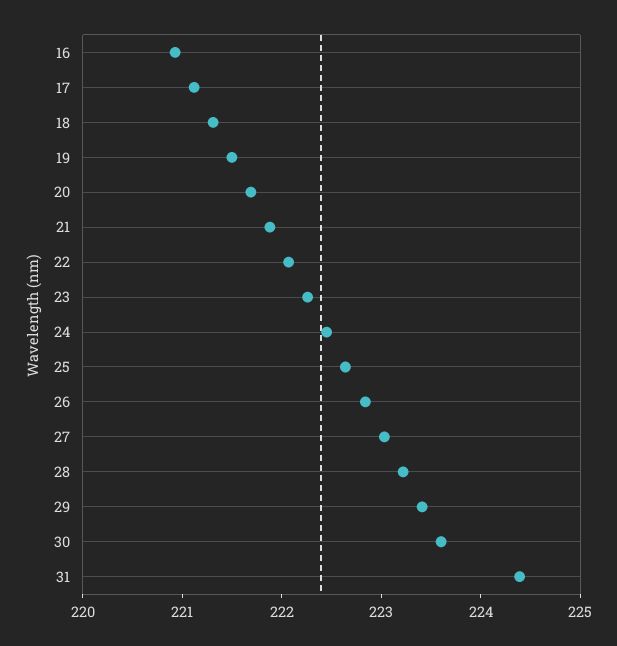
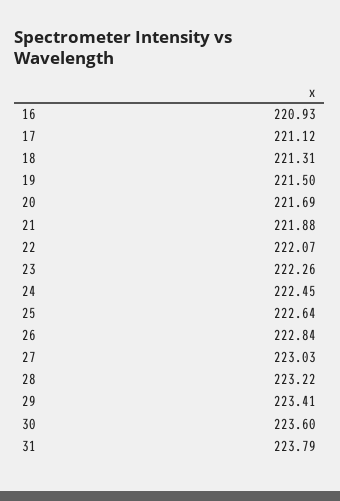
31: 224.4 -> 223.79

